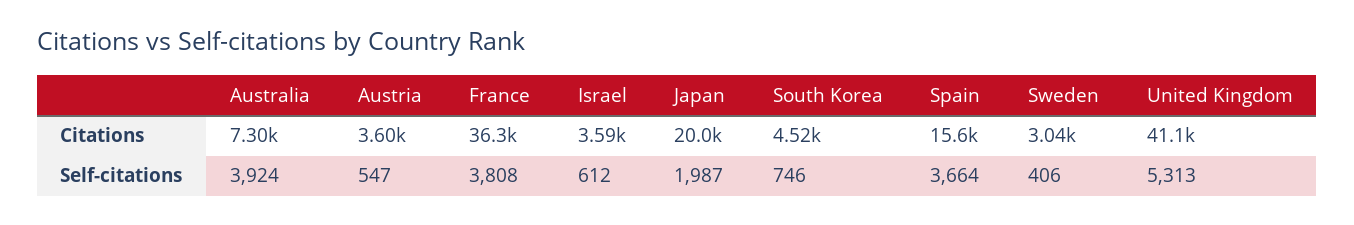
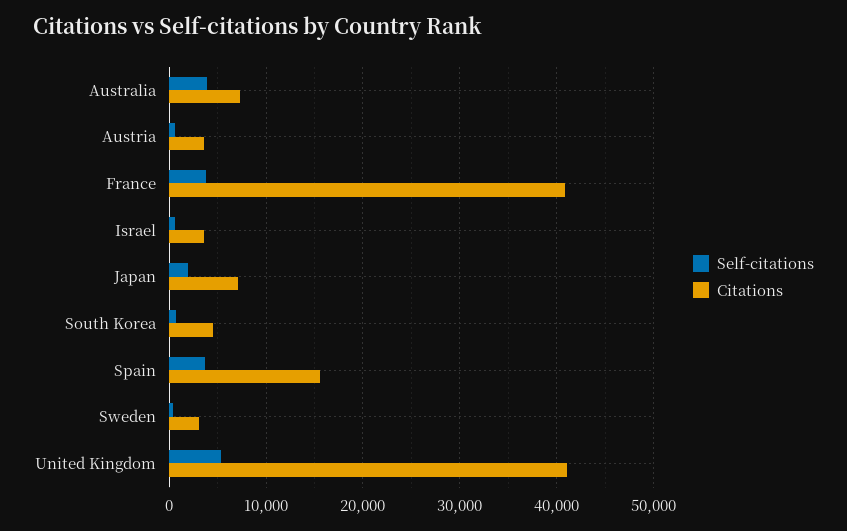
Citations, France: 36300 -> 41000
Citations, Japan: 20000 -> 7000

